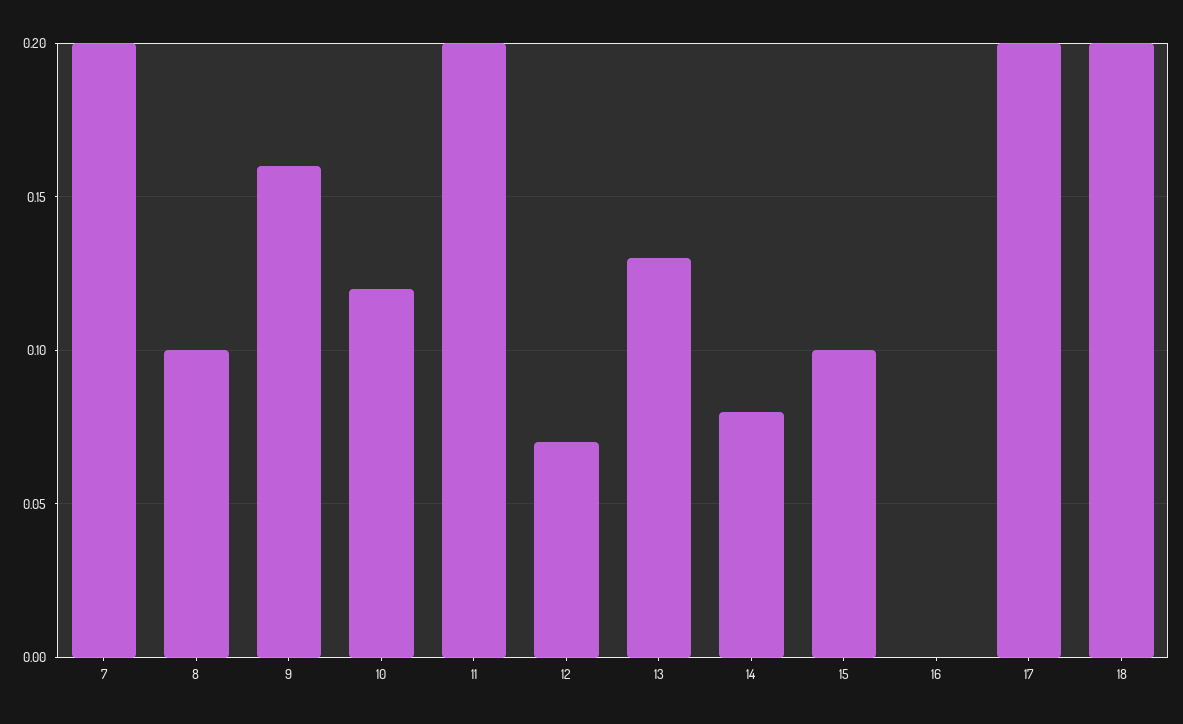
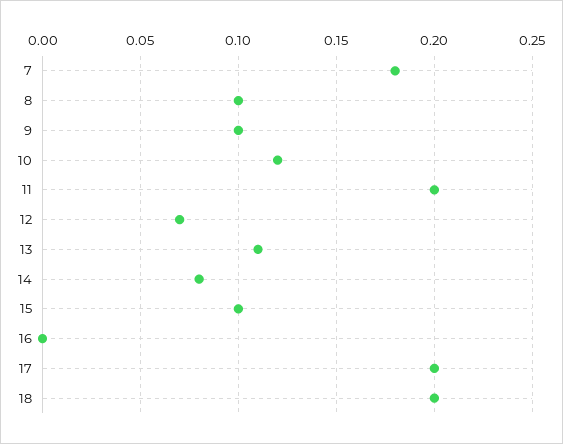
7: 0.2 -> 0.18
9: 0.16 -> 0.1
13: 0.13 -> 0.11

